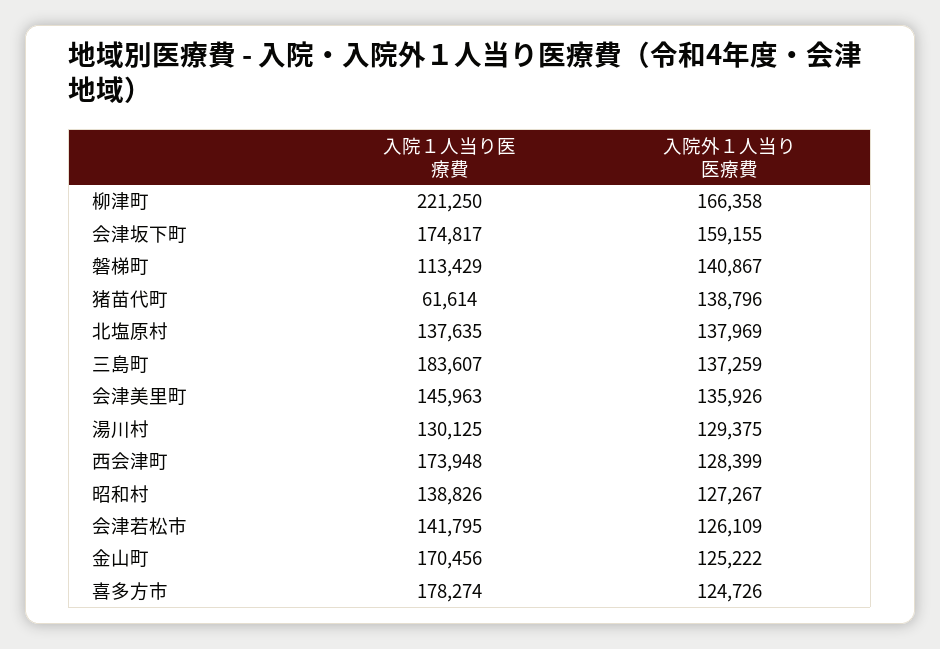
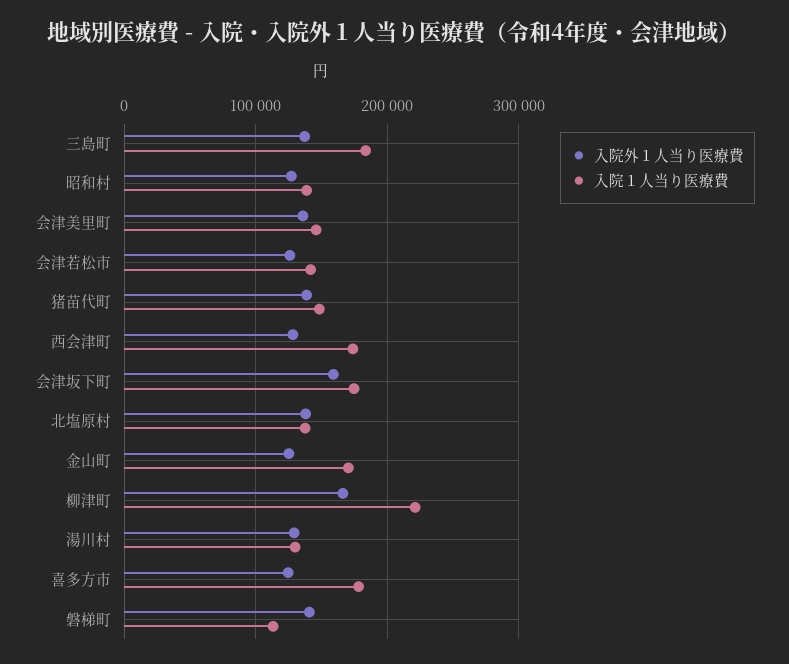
入院１人当り医療費, 猪苗代町: 61614 -> 150000

